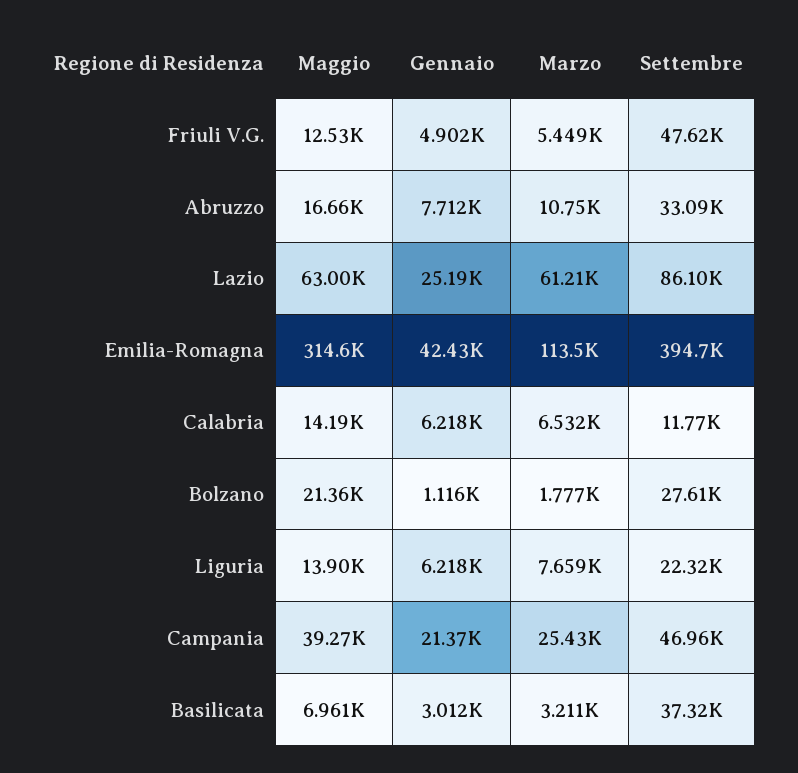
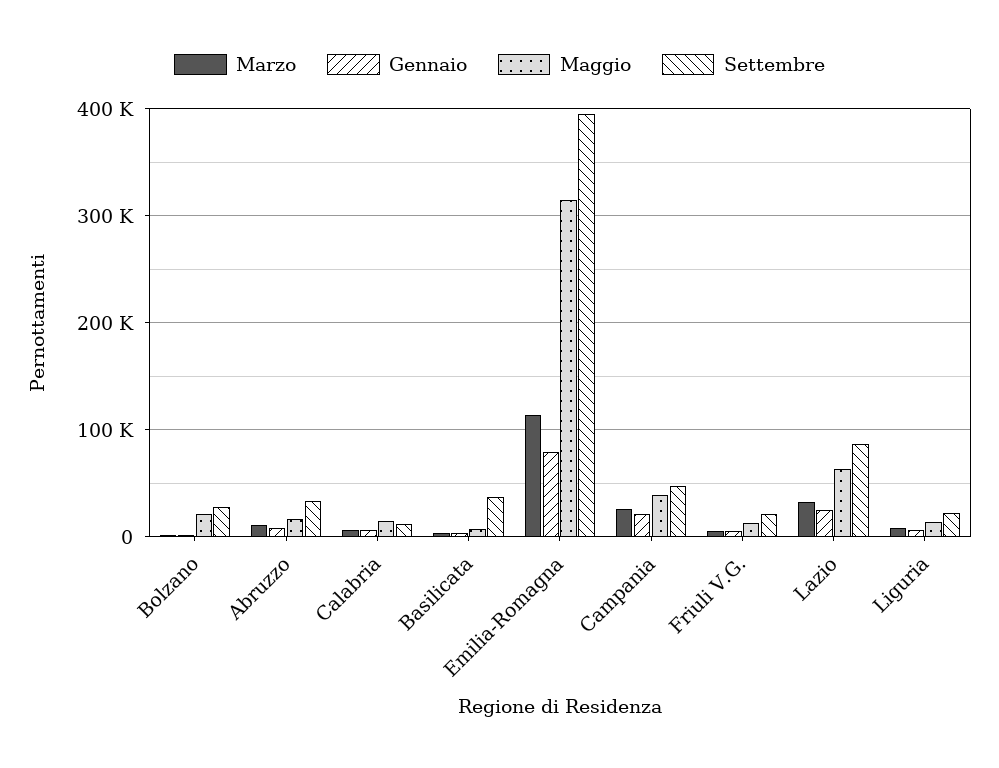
Settembre, Friuli V.G.: 47620 -> 20000
Marzo, Lazio: 61210 -> 30000
Gennaio, Emilia-Romagna: 42430 -> 80000

